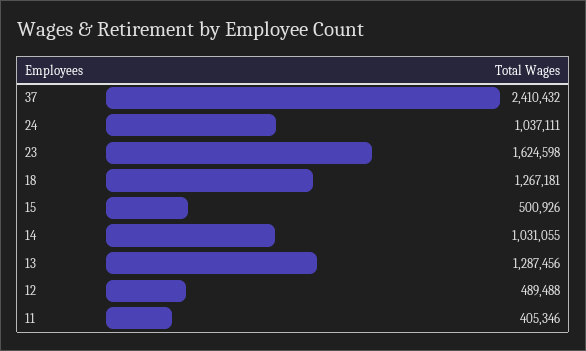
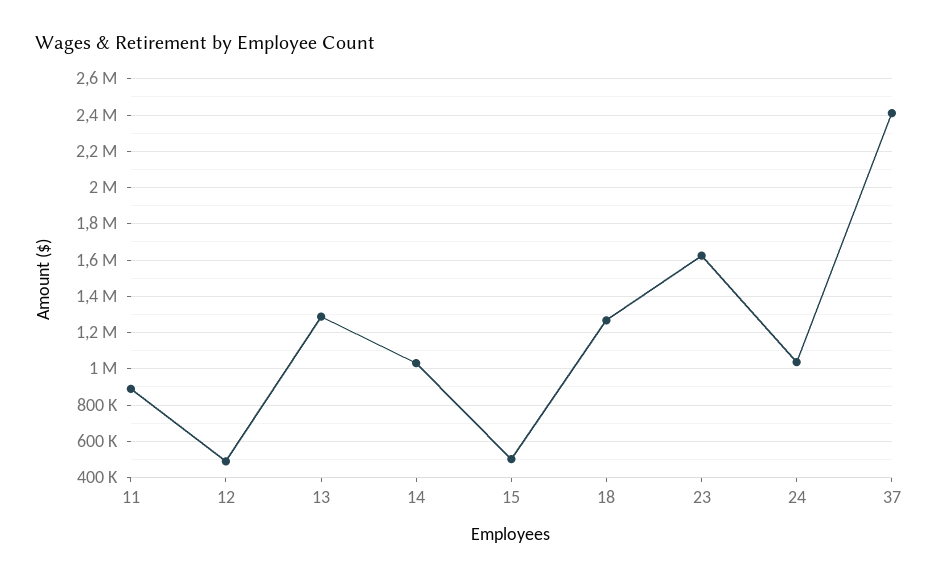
11: 405346 -> 900000

